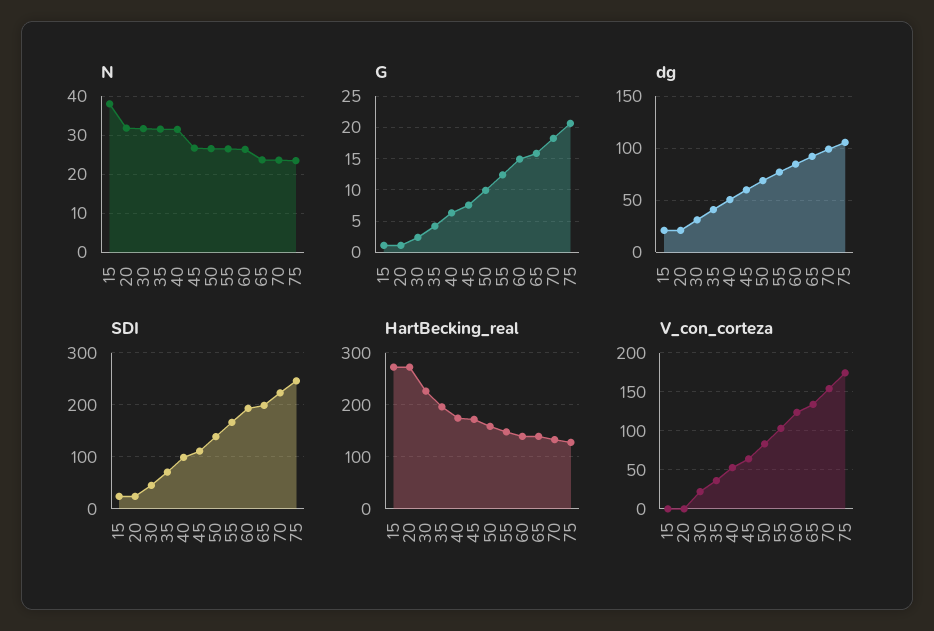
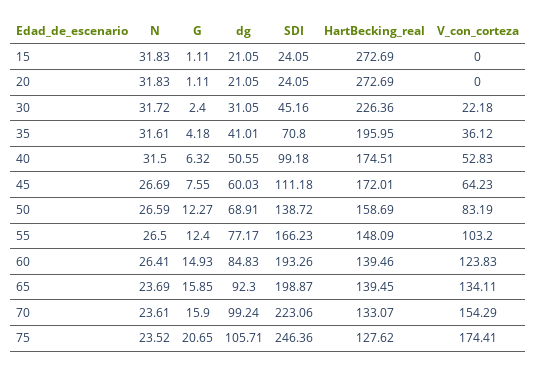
N, 15: 38 -> 31.83
G, 50: 10 -> 12.27
G, 70: 18 -> 15.9

